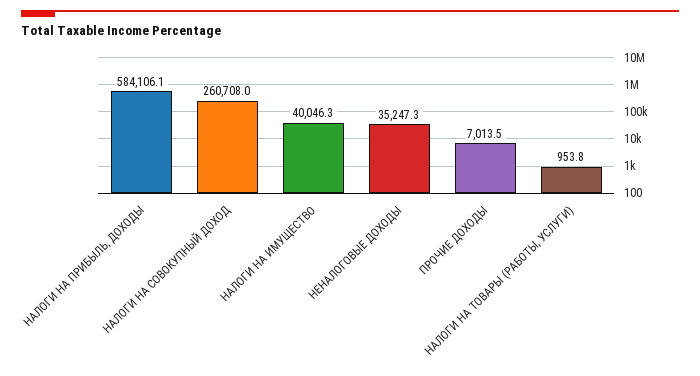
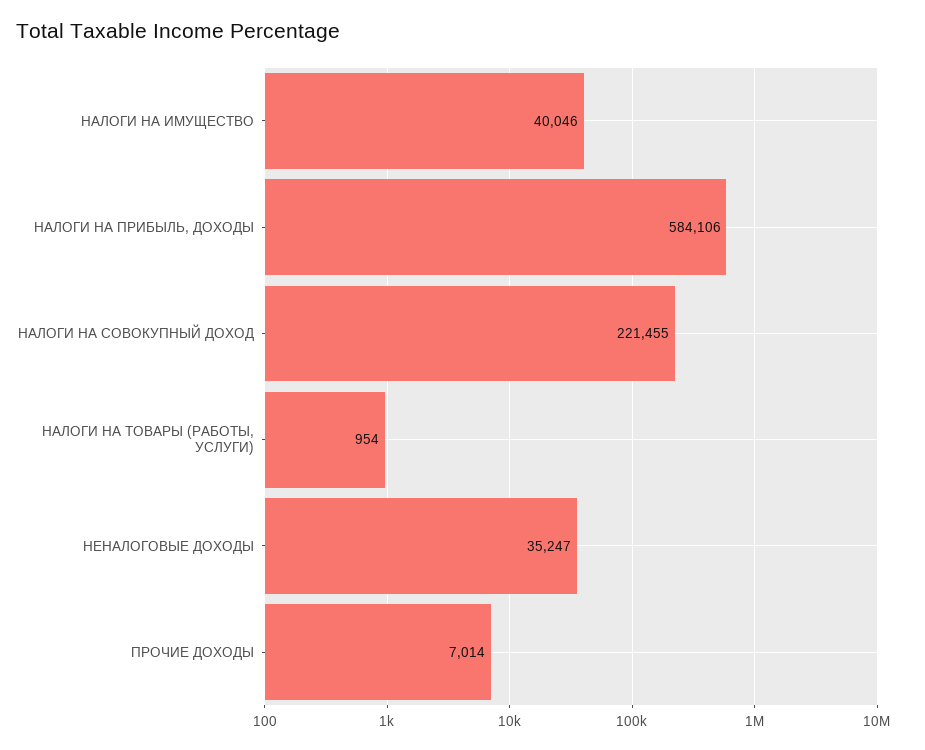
НАЛОГИ НА СОВОКУПНЫЙ ДОХОД: 260708 -> 221455

